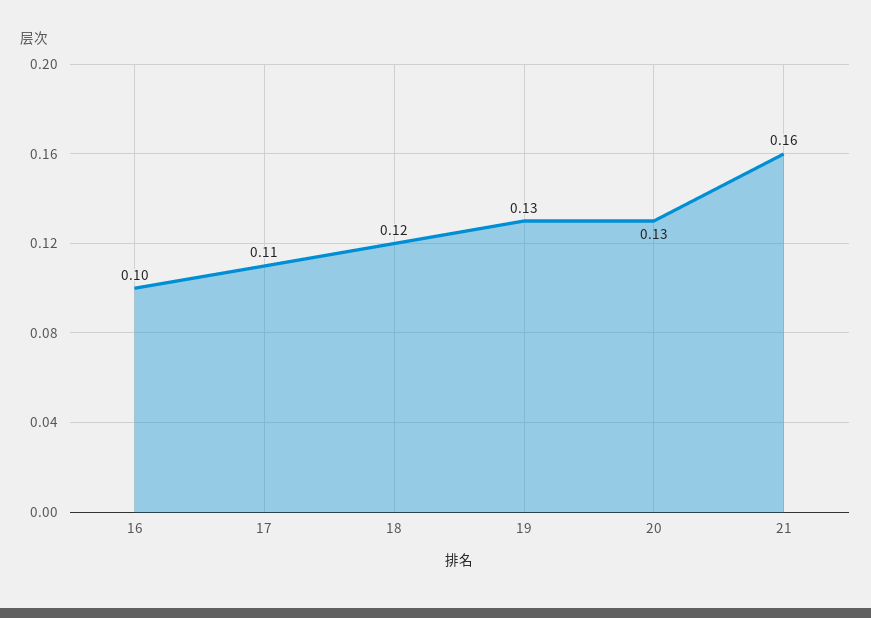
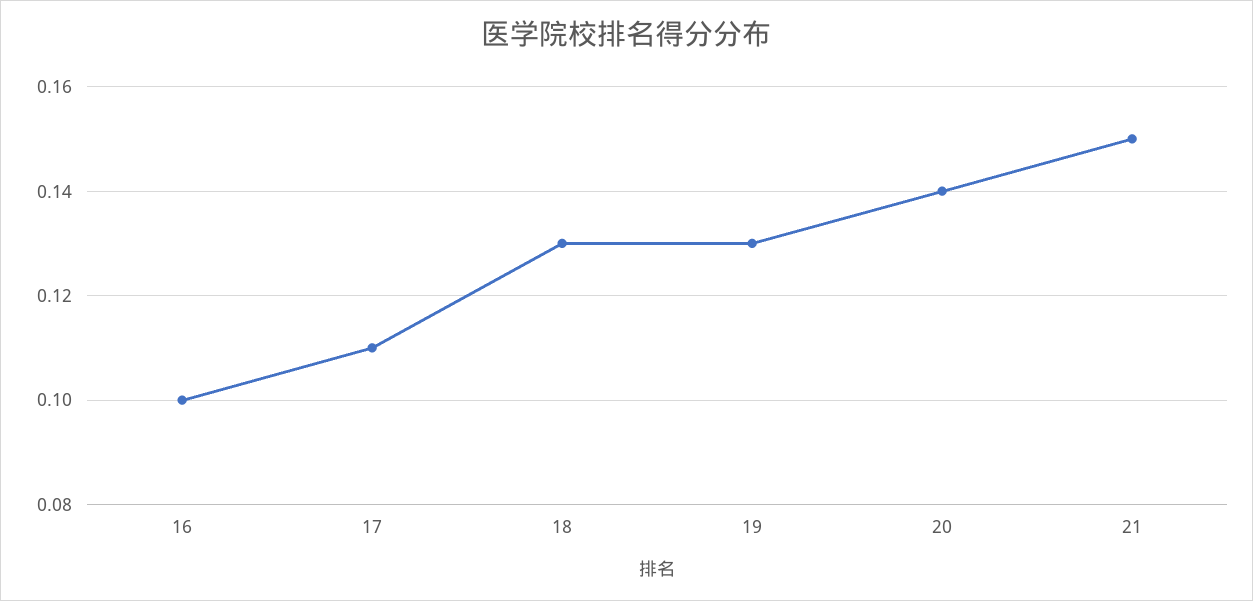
18: 0.12 -> 0.13
20: 0.13 -> 0.14
21: 0.16 -> 0.15

